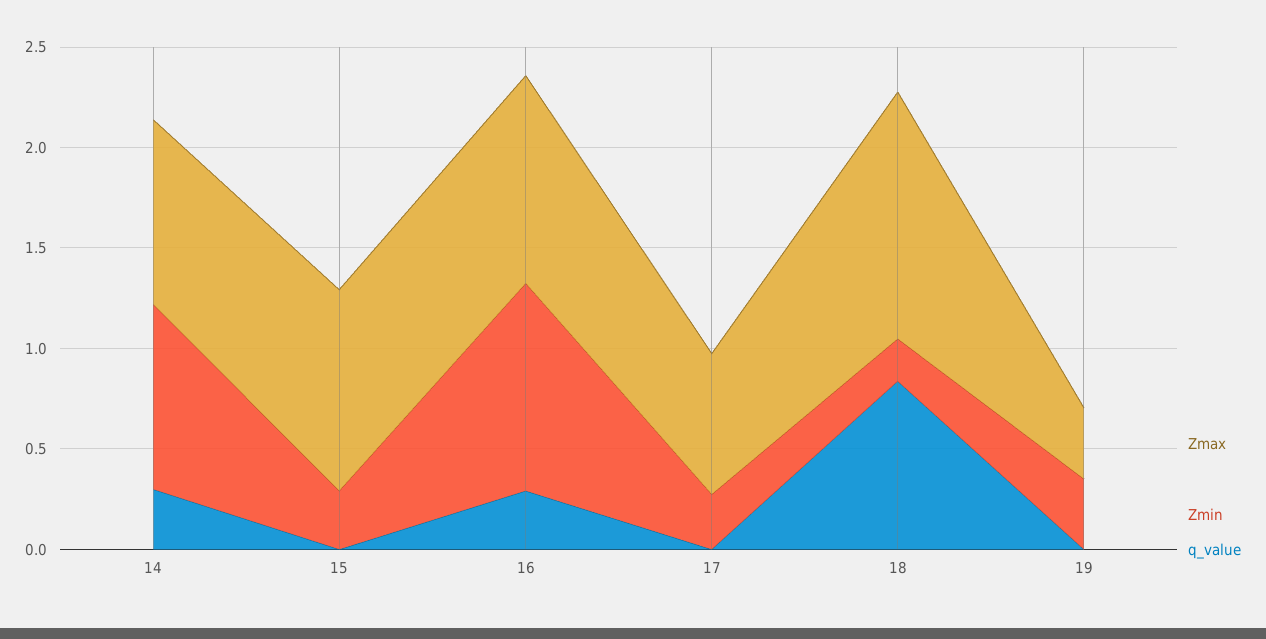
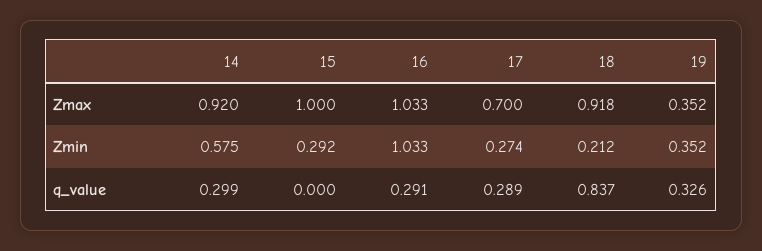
Zmin, 14: 0.9 -> 0.575
q_value, 17: 0 -> 0.289
Zmax, 18: 1.2 -> 0.918
q_value, 19: 0 -> 0.326

